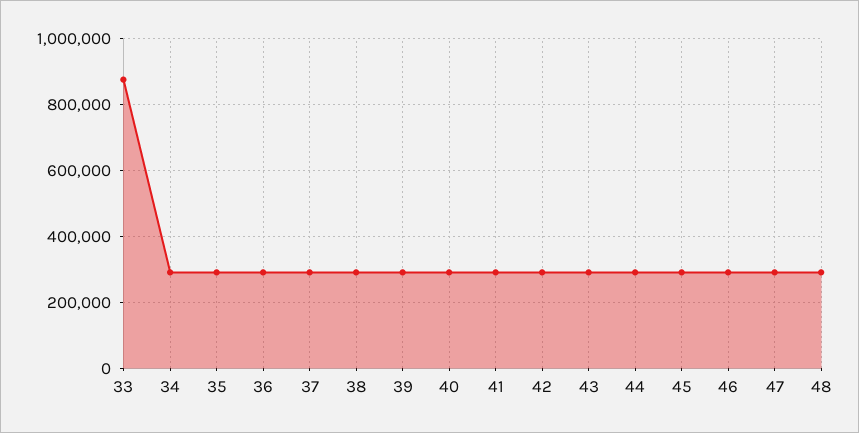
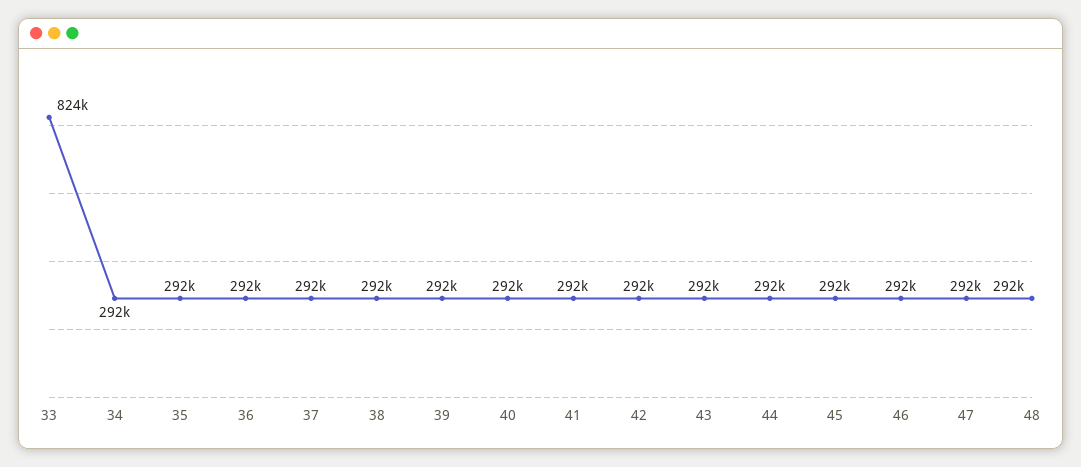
33: 880000 -> 824000

